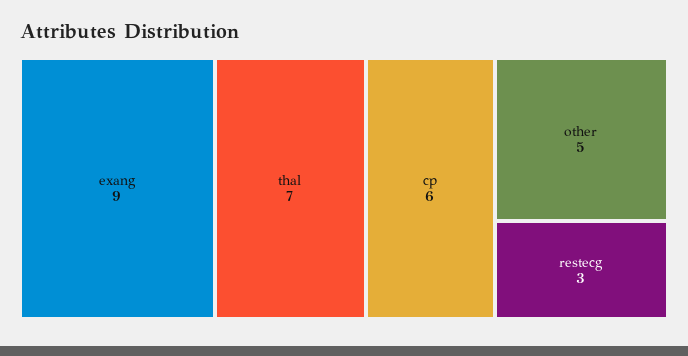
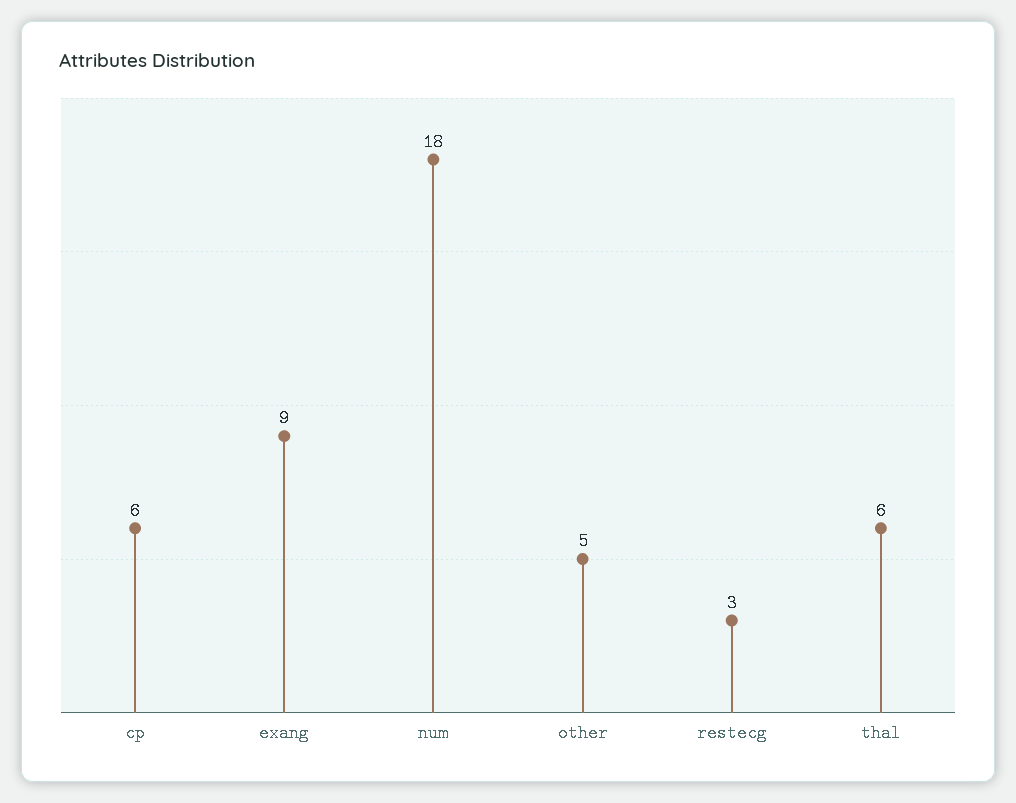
thal: 7 -> 6
num: none -> 18

